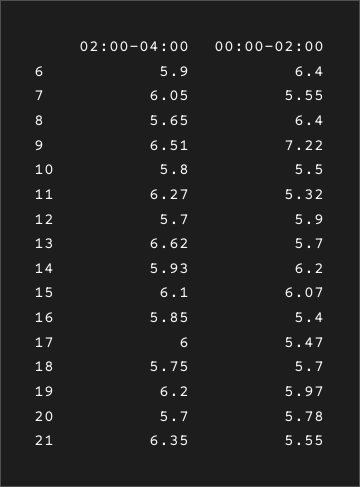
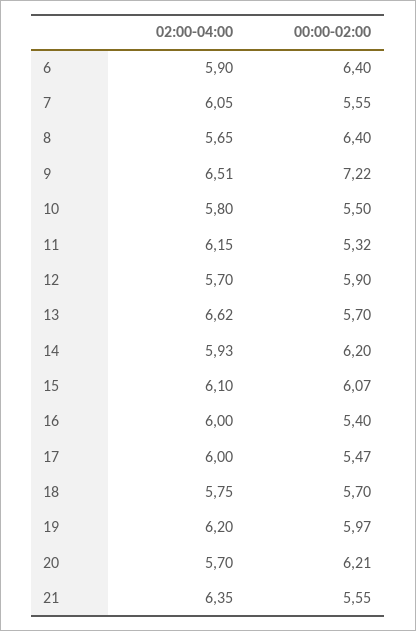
02:00-04:00, 11: 6.27 -> 6.15
02:00-04:00, 16: 5.85 -> 6
00:00-02:00, 20: 5.78 -> 6.21

